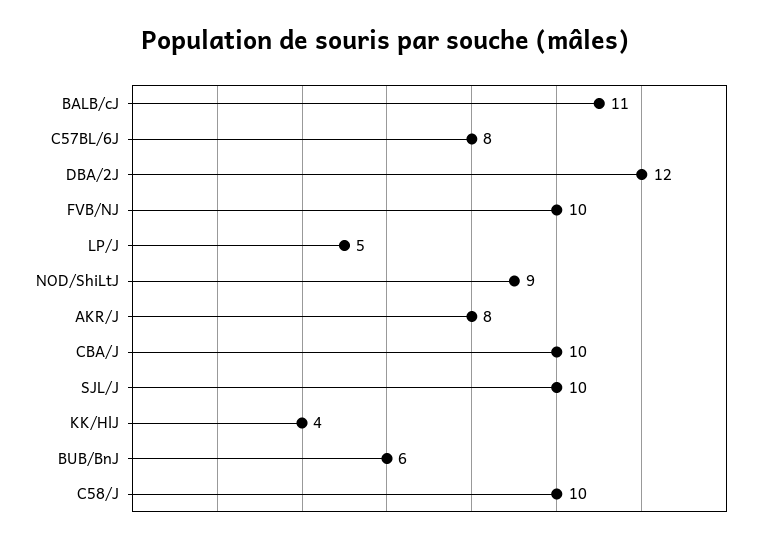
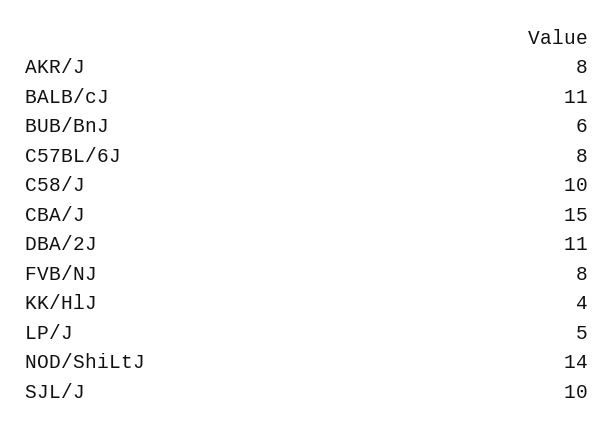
DBA/2J: 12 -> 11
FVB/NJ: 10 -> 8
NOD/ShiLtJ: 9 -> 14
CBA/J: 10 -> 15

